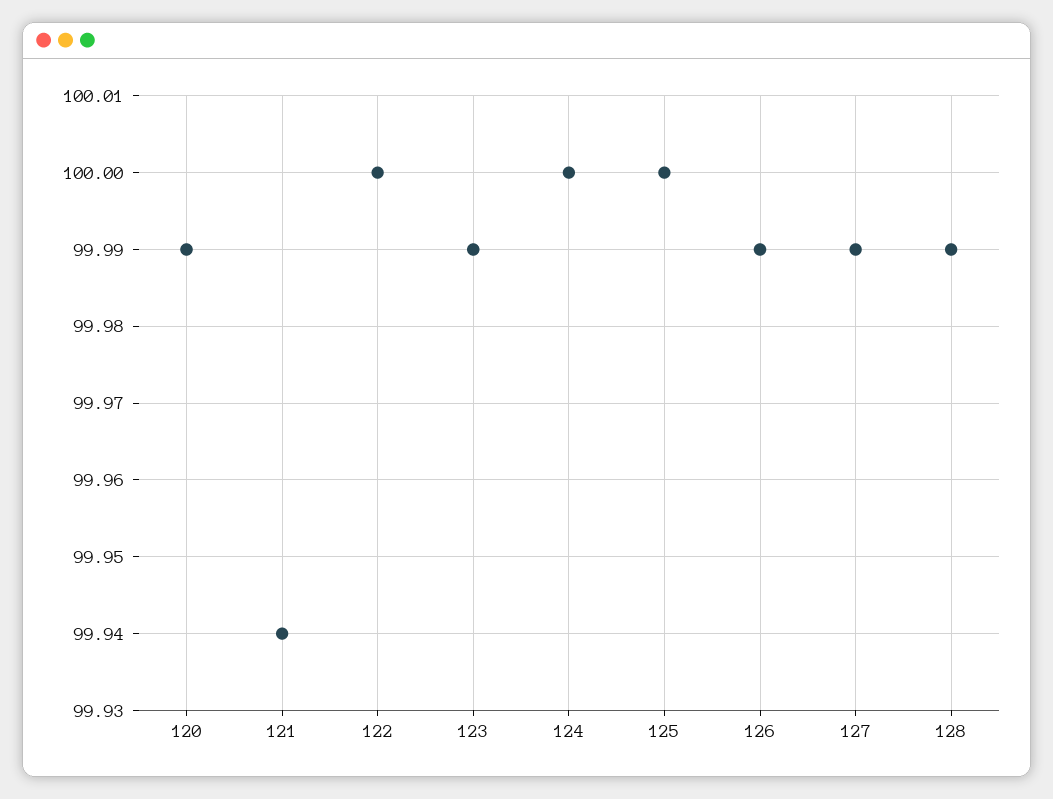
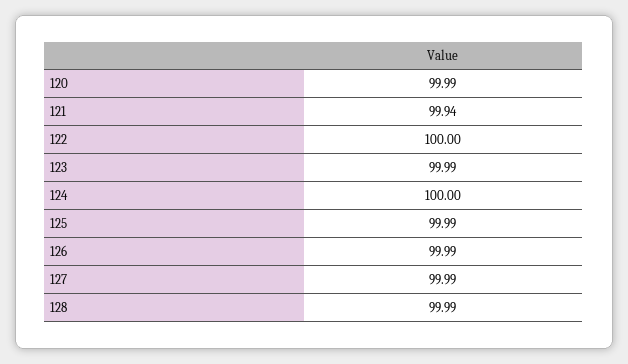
125: 100 -> 99.99

